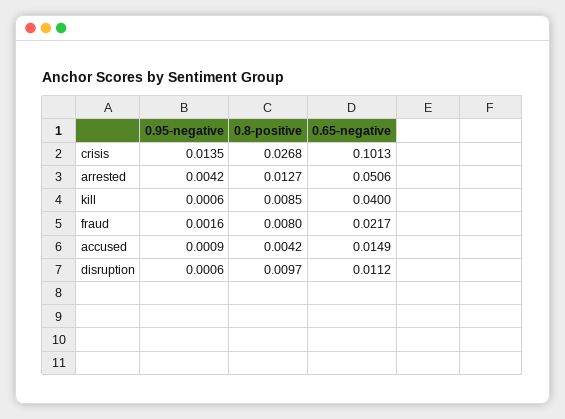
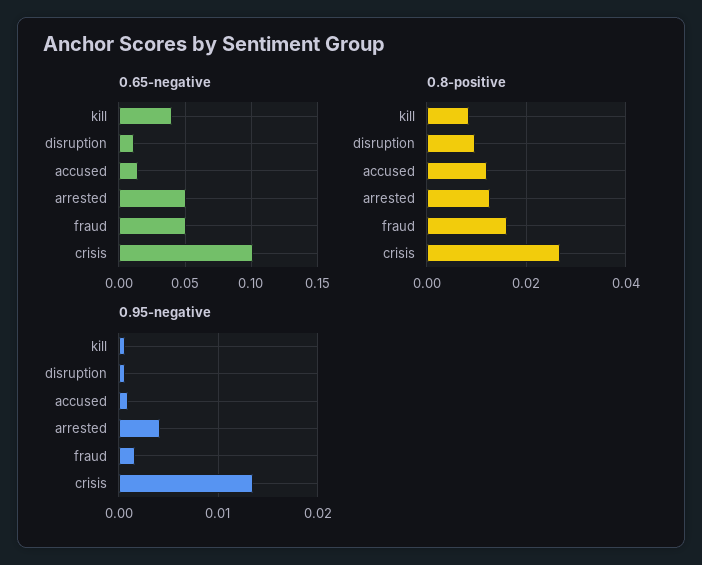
0.8-positive, fraud: 0.008 -> 0.016
0.65-negative, fraud: 0.0217 -> 0.05
0.8-positive, accused: 0.0042 -> 0.012

